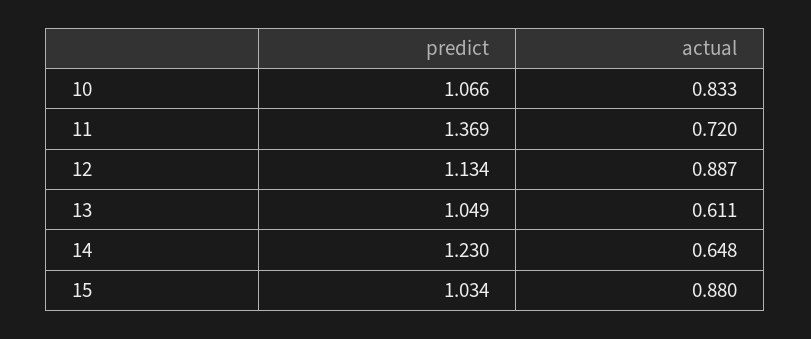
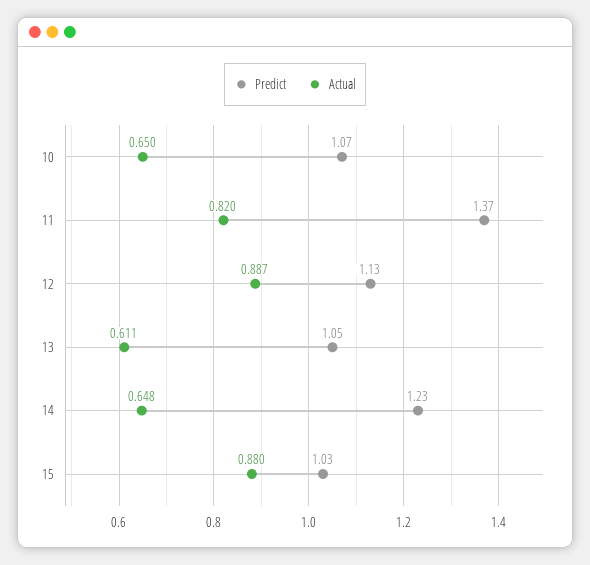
actual, 10: 0.833 -> 0.65
actual, 11: 0.72 -> 0.82

